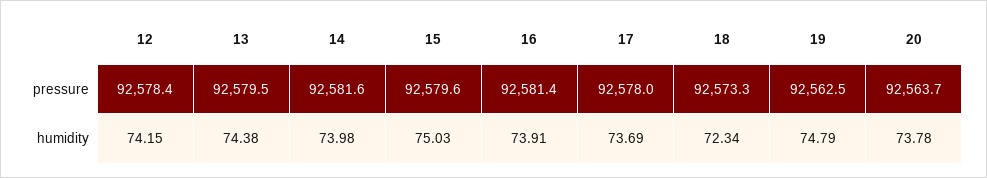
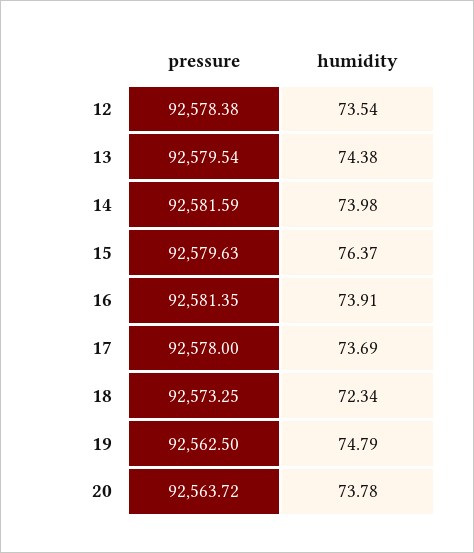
12, humidity: 74.15 -> 73.54
15, humidity: 75.03 -> 76.37

